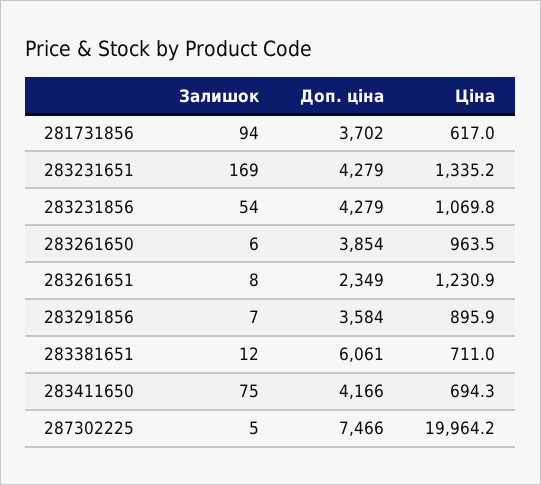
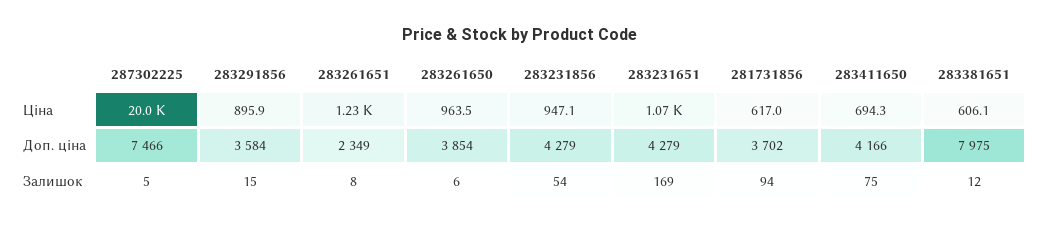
Ціна, 283231651: 1335.2 -> 1070
Ціна, 283231856: 1069.8 -> 947.1
Залишок, 283291856: 7 -> 15
Доп. ціна, 283381651: 6061 -> 7975
Ціна, 283381651: 711 -> 606.1

